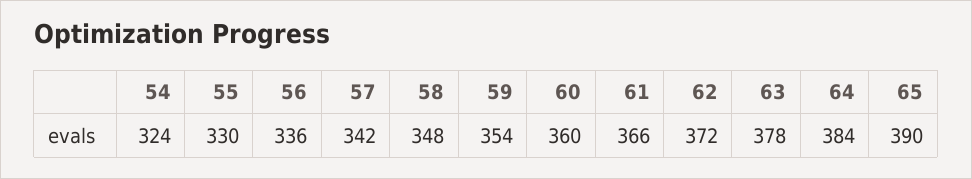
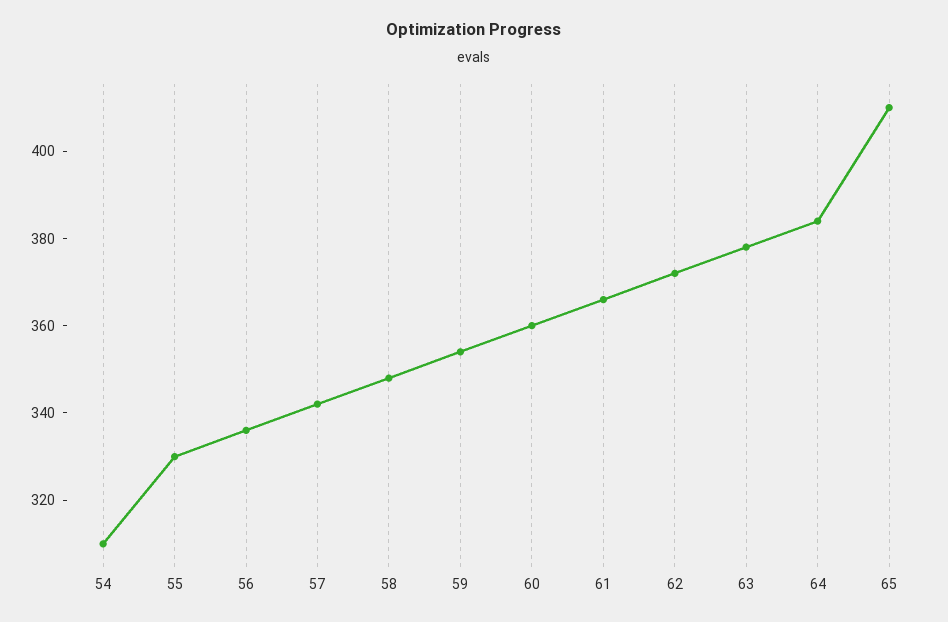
54: 324 -> 310
65: 390 -> 410

